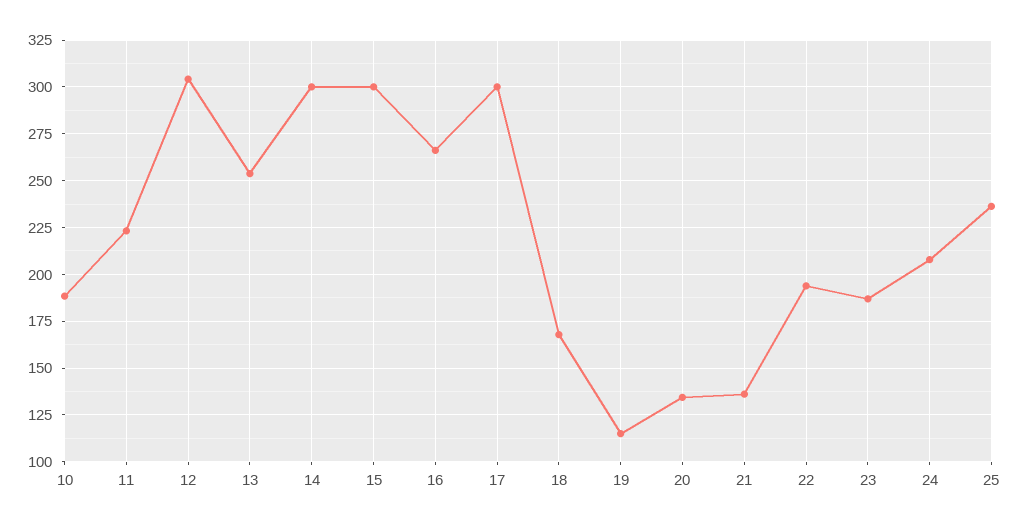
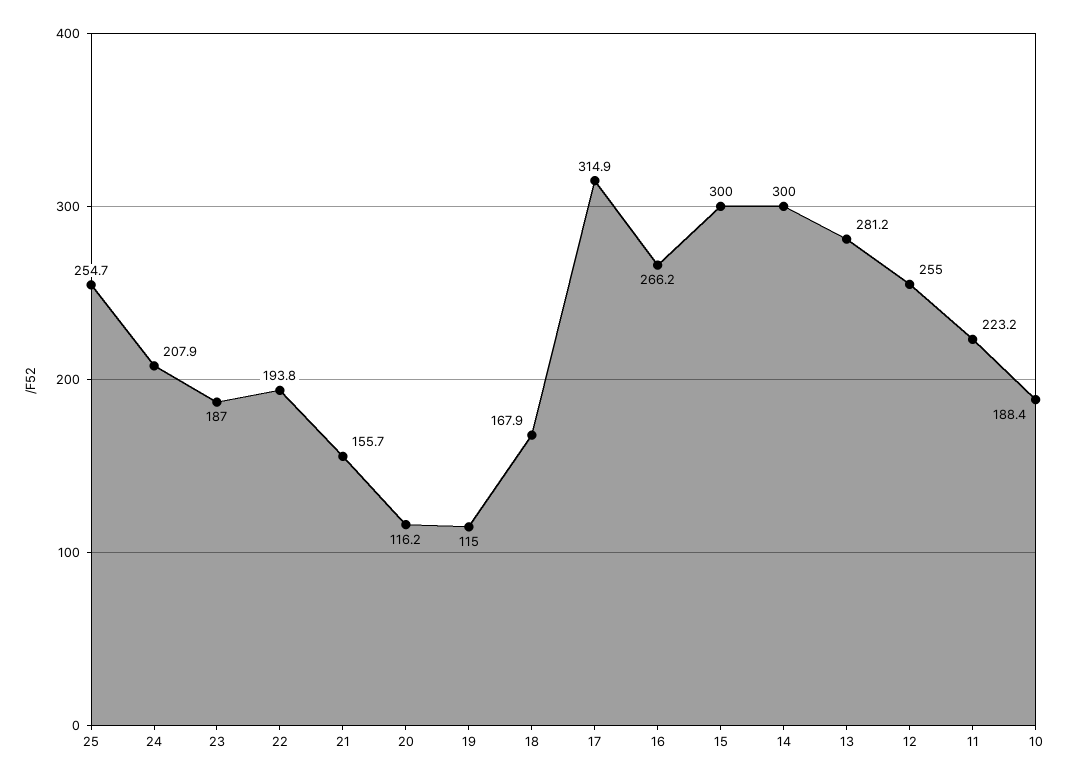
12: 305 -> 255
13: 255 -> 281.2
17: 300 -> 314.9
20: 135 -> 116.2
21: 135 -> 155.7
25: 235 -> 254.7

